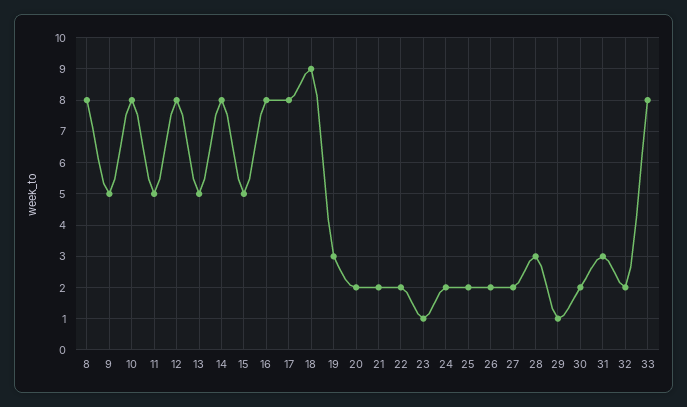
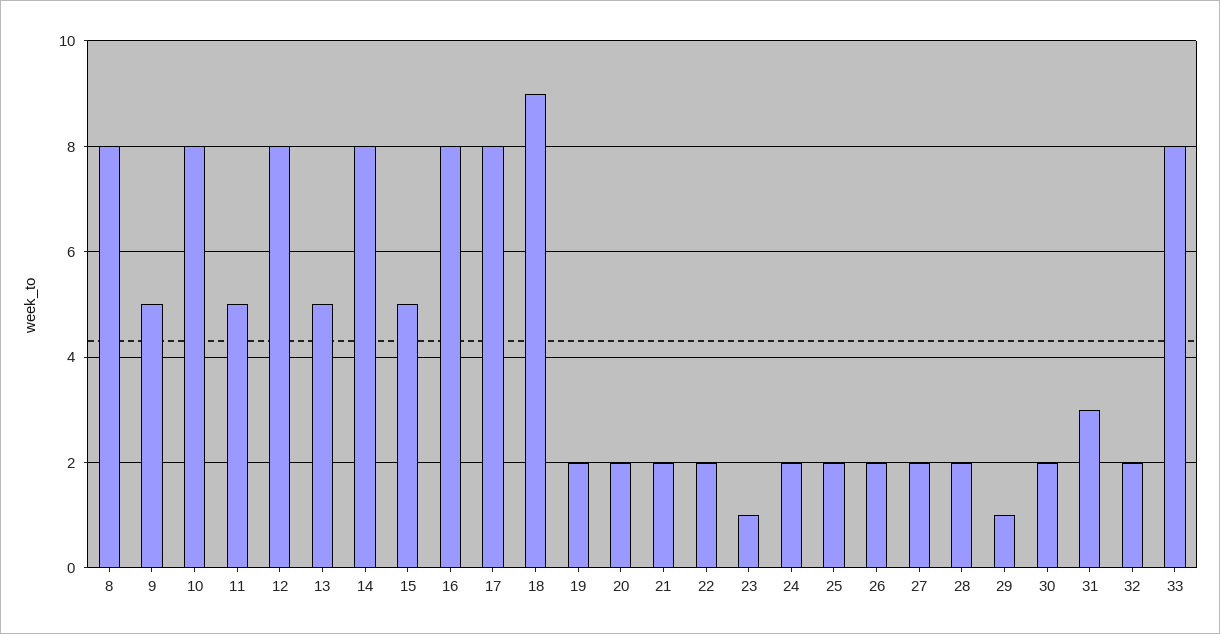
19: 3 -> 2
28: 3 -> 2

